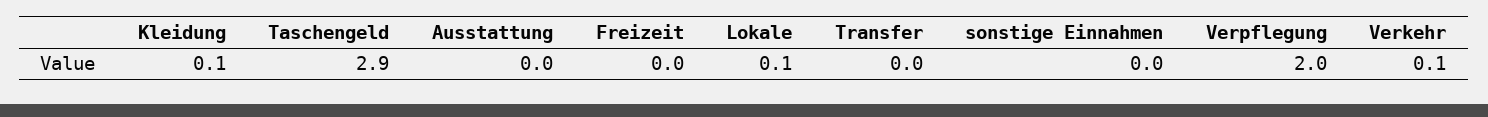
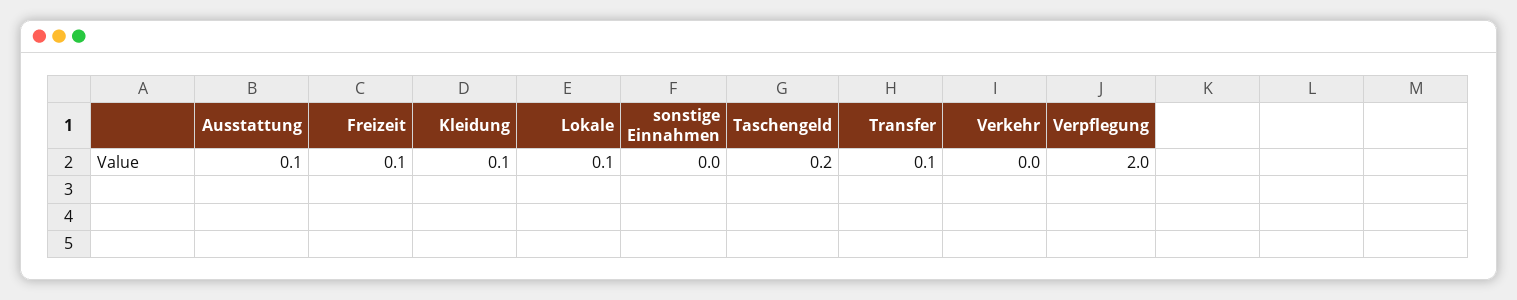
Taschengeld: 2.9 -> 0.2
Ausstattung: 0 -> 0.1
Freizeit: 0 -> 0.1
Transfer: 0 -> 0.1
Verkehr: 0.1 -> 0

